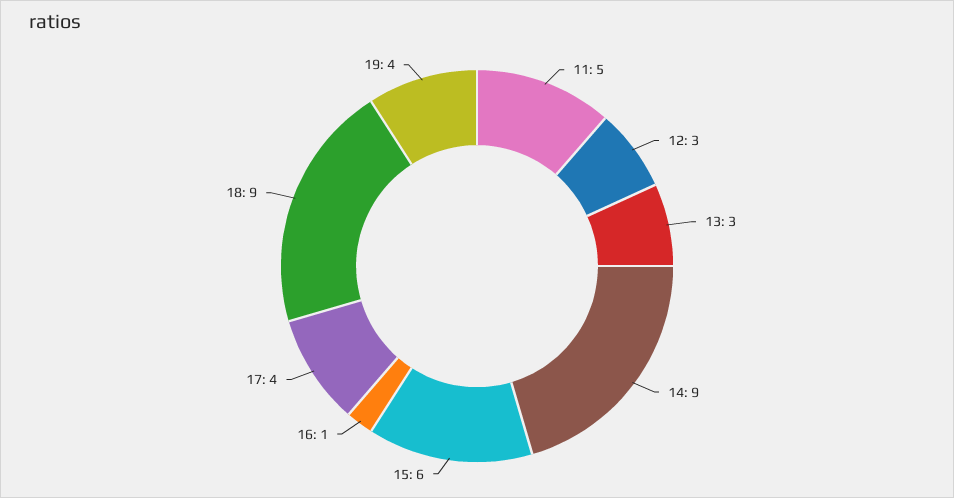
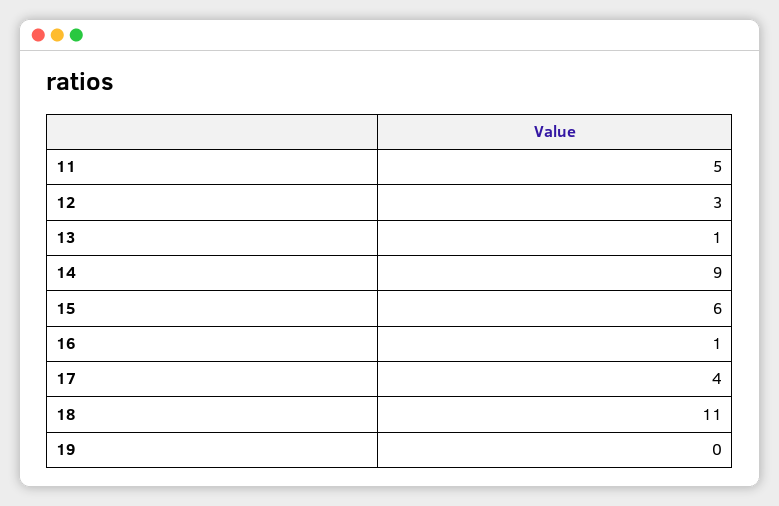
13: 3 -> 1
18: 9 -> 11
19: 4 -> 0

